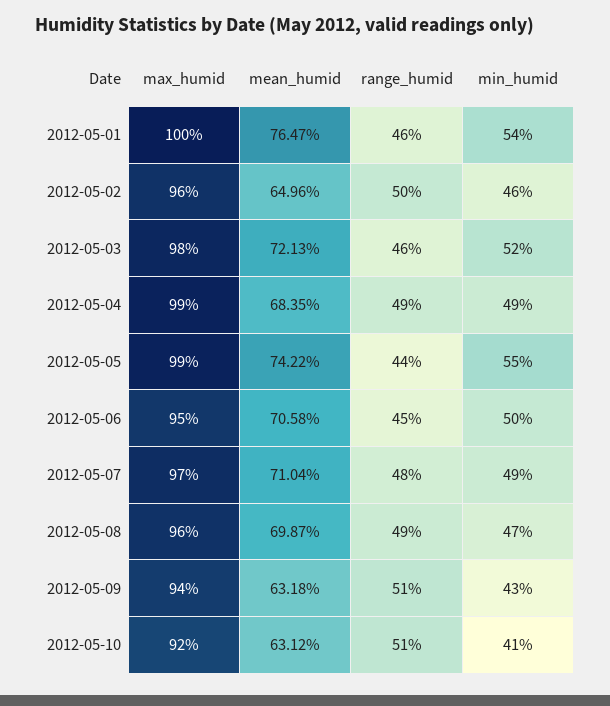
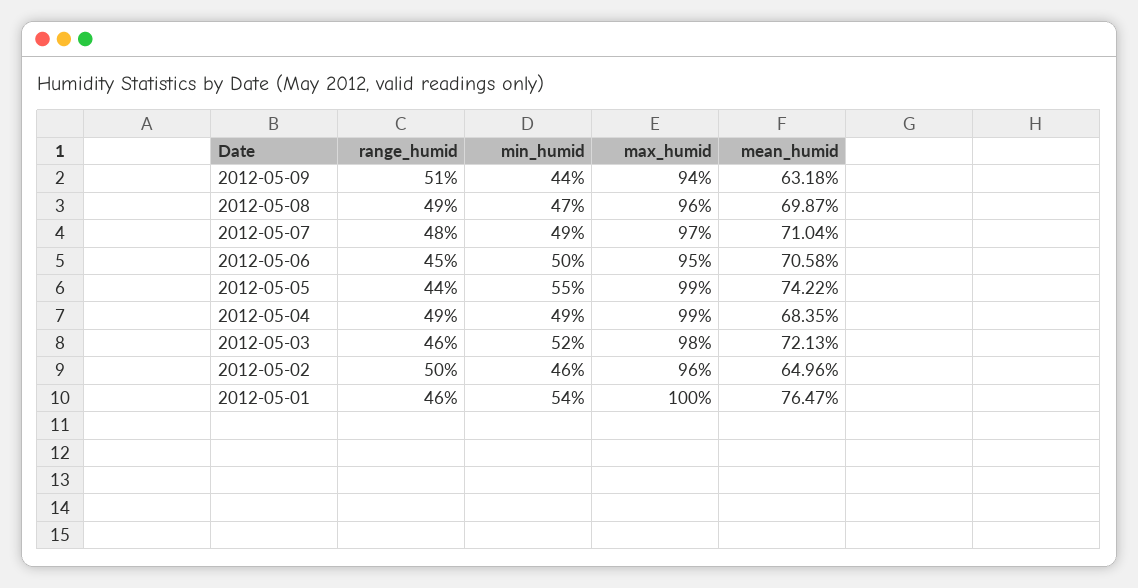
min_humid, 2012-05-09: 43 -> 44
max_humid, 2012-05-10: 92 -> none
mean_humid, 2012-05-10: 63.12 -> none
range_humid, 2012-05-10: 51 -> none
min_humid, 2012-05-10: 41 -> none

